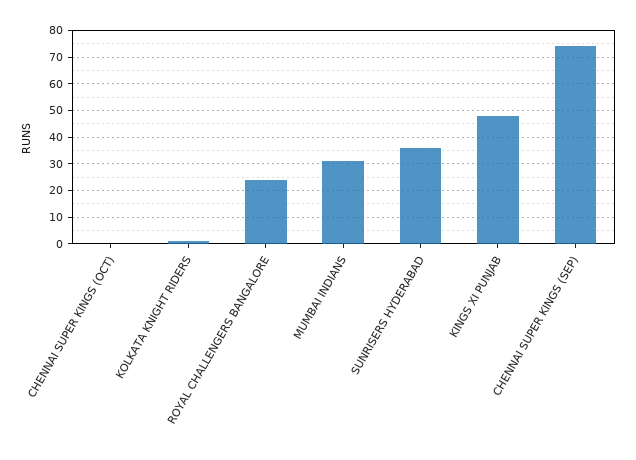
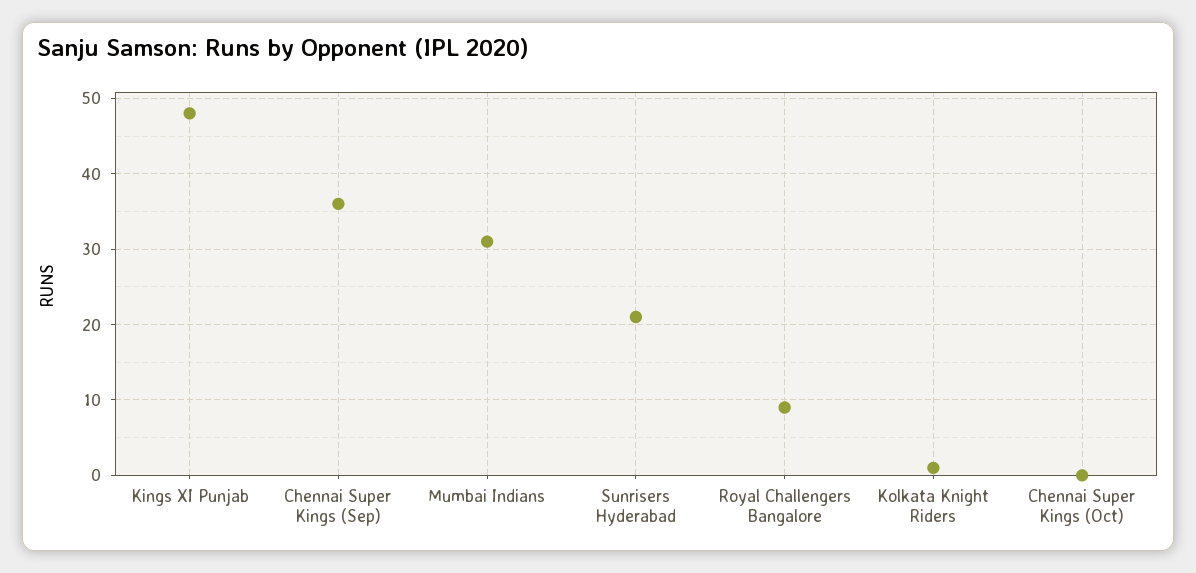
ROYAL CHALLENGERS BANGALORE: 25 -> 9
SUNRISERS HYDERABAD: 35 -> 21
CHENNAI SUPER KINGS (SEP): 75 -> 36

